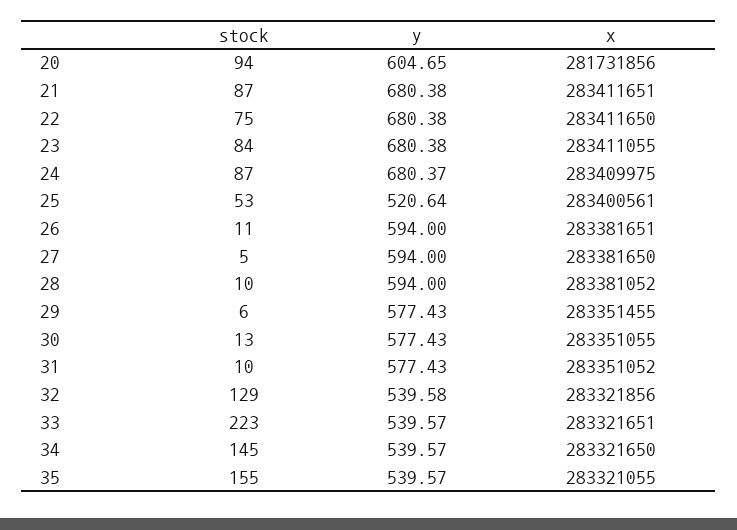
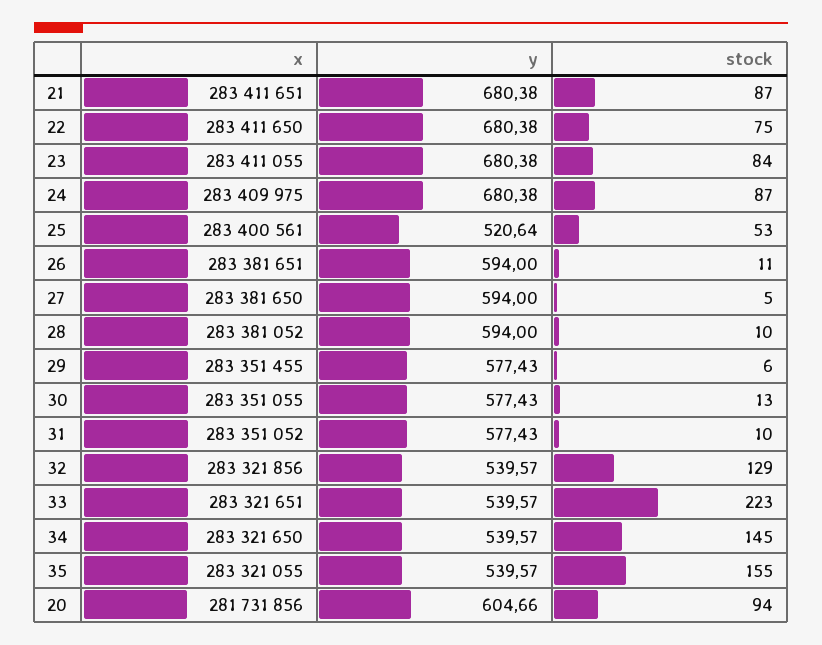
y, 20: 604.65 -> 604.66
y, 24: 680.37 -> 680.38
y, 32: 539.58 -> 539.57

